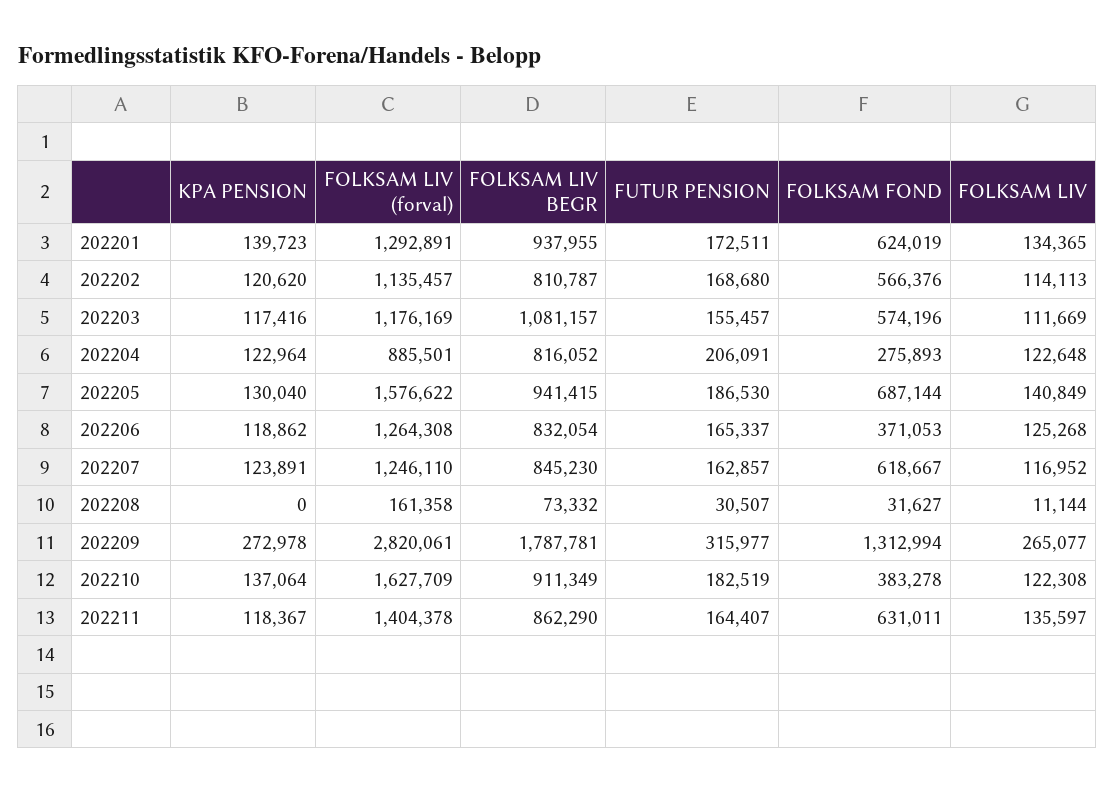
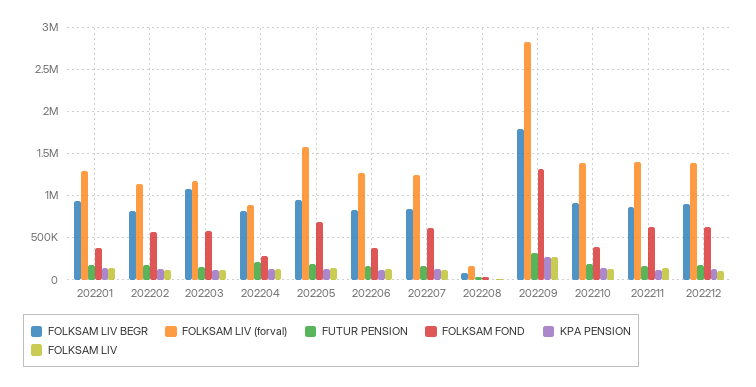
FOLKSAM FOND, 202201: 624019 -> 400000
FOLKSAM LIV (forval), 202210: 1627709 -> 1400000
FOLKSAM LIV BEGR, 202212: none -> 900000
FOLKSAM LIV (forval), 202212: none -> 1400000
FUTUR PENSION, 202212: none -> 200000
FOLKSAM FOND, 202212: none -> 600000
KPA PENSION, 202212: none -> 100000
FOLKSAM LIV, 202212: none -> 100000

